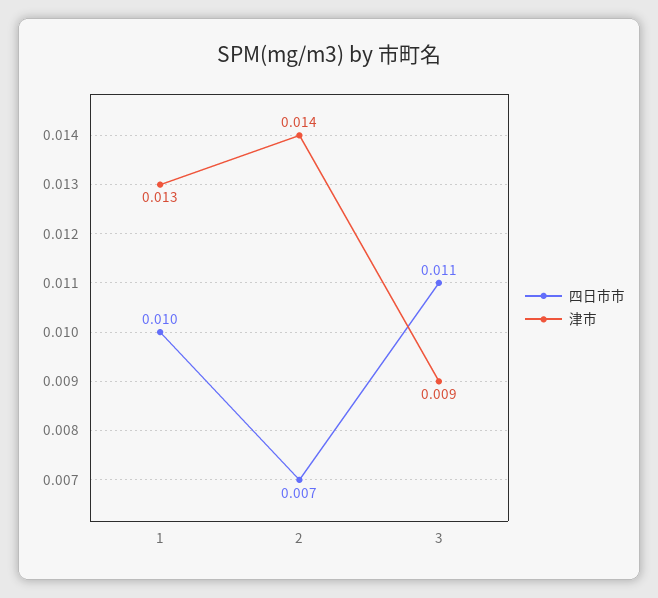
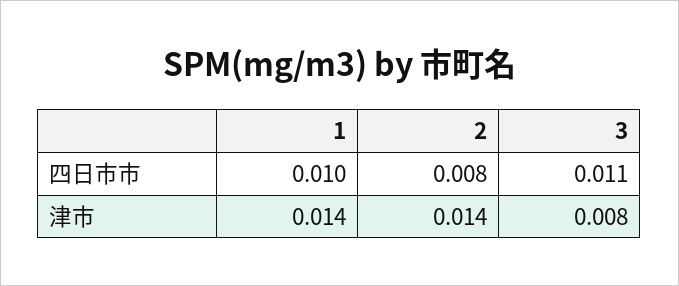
津市, 1: 0.013 -> 0.014
四日市市, 2: 0.007 -> 0.008
津市, 3: 0.009 -> 0.008

